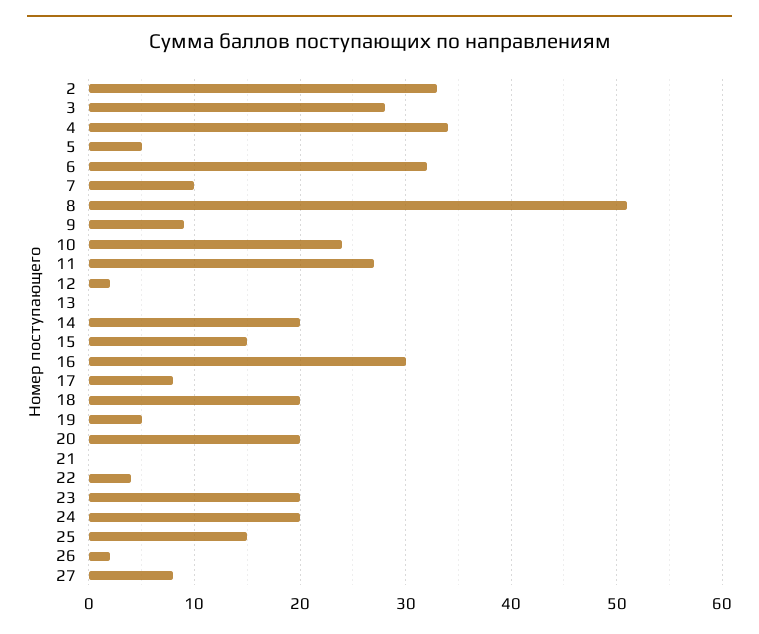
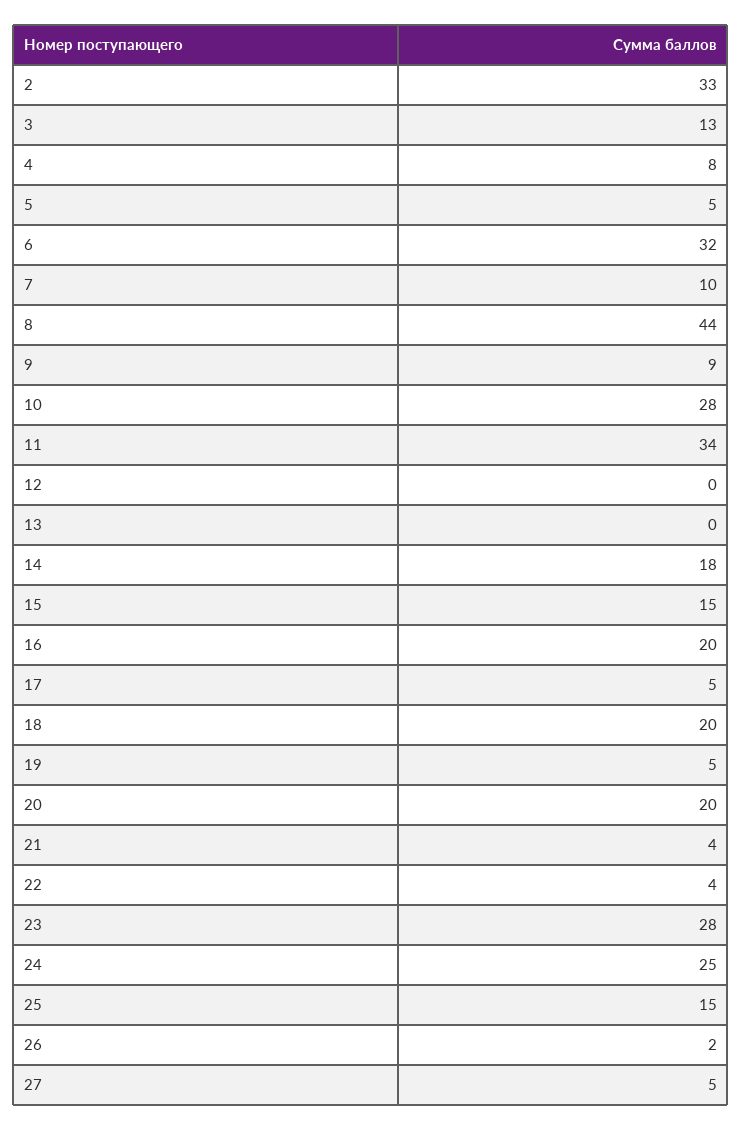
3: 28 -> 13
4: 34 -> 8
8: 51 -> 44
10: 24 -> 28
11: 27 -> 34
12: 2 -> 0
14: 20 -> 18
16: 30 -> 20
17: 8 -> 5
21: 0 -> 4
23: 20 -> 28
24: 20 -> 25
27: 8 -> 5

